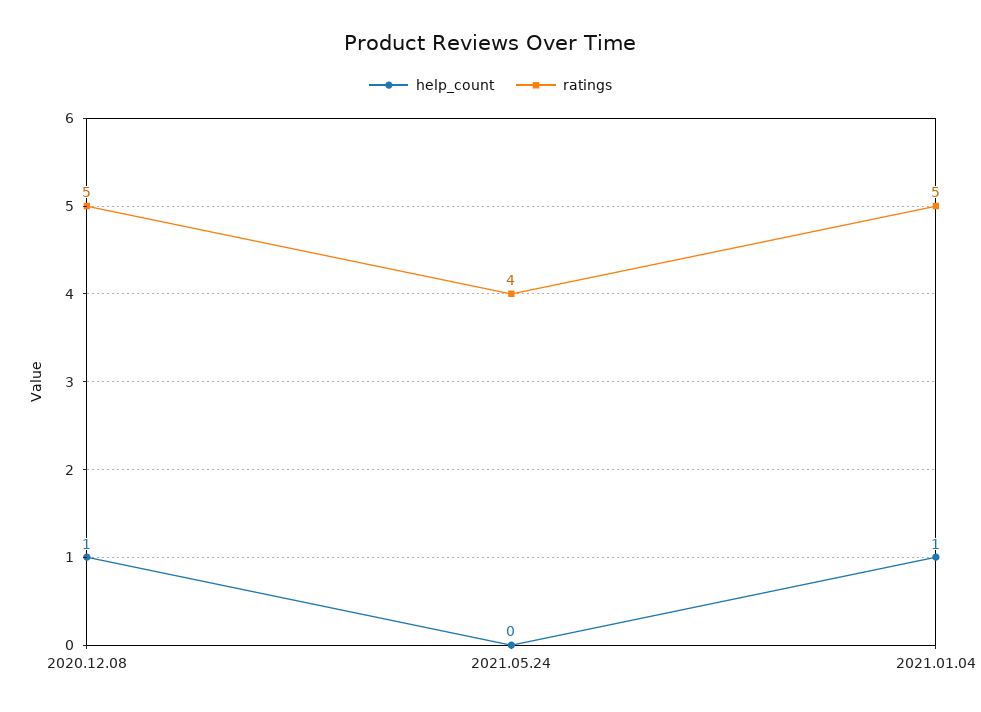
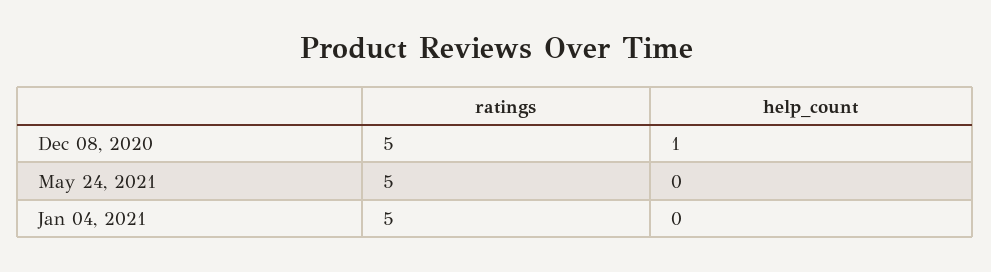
ratings, 2021.05.24: 4 -> 5
help_count, 2021.01.04: 1 -> 0

